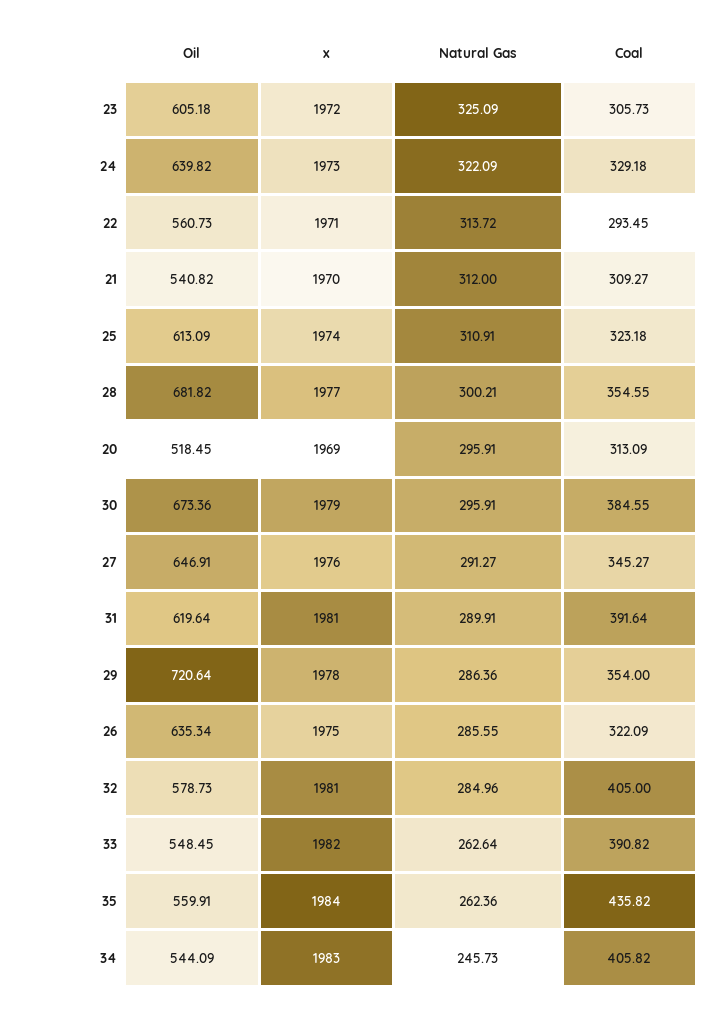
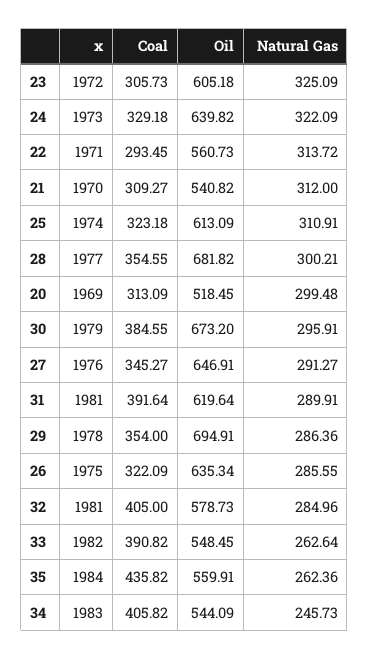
Natural Gas, 20: 295.91 -> 299.48
Oil, 30: 673.36 -> 673.2
Oil, 29: 720.64 -> 694.91

